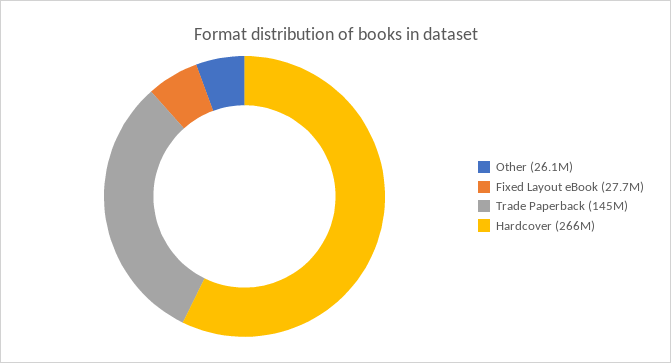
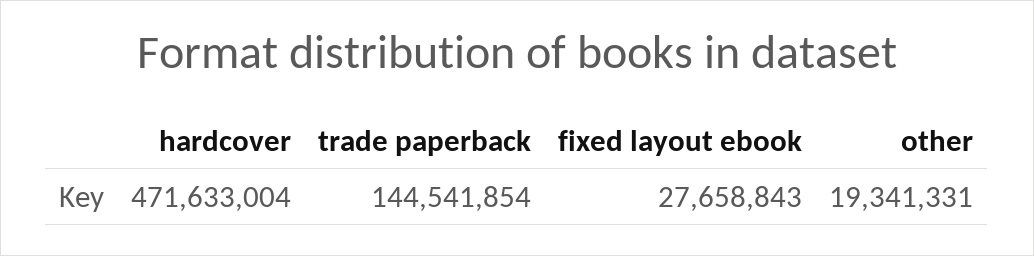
Other: 26100000 -> 19341331
Hardcover: 266000000 -> 471633004

